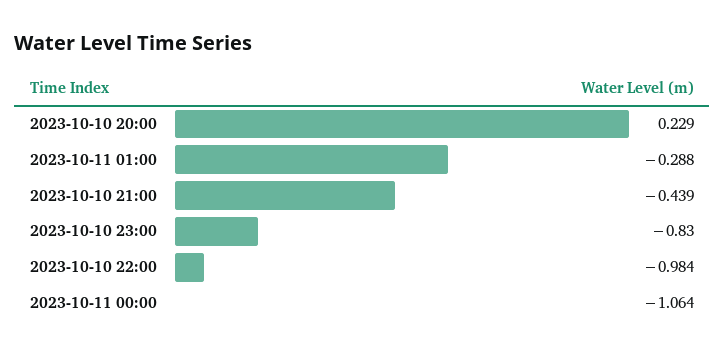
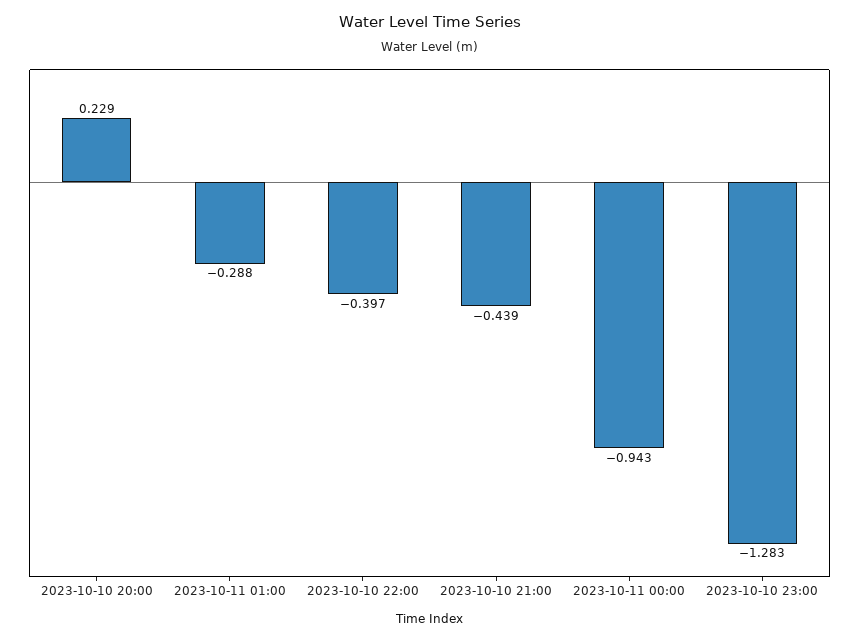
2023-10-10 23:00: -0.83 -> -1.283
2023-10-10 22:00: -0.984 -> -0.397
2023-10-11 00:00: -1.064 -> -0.943

